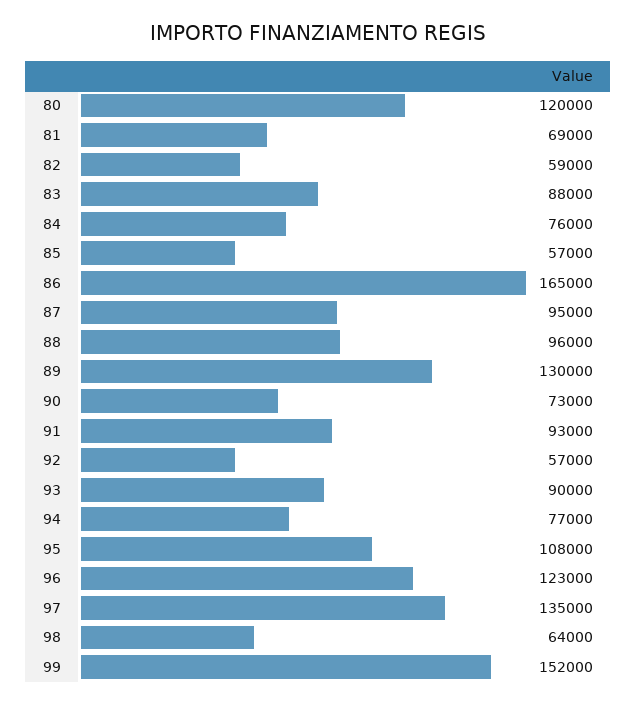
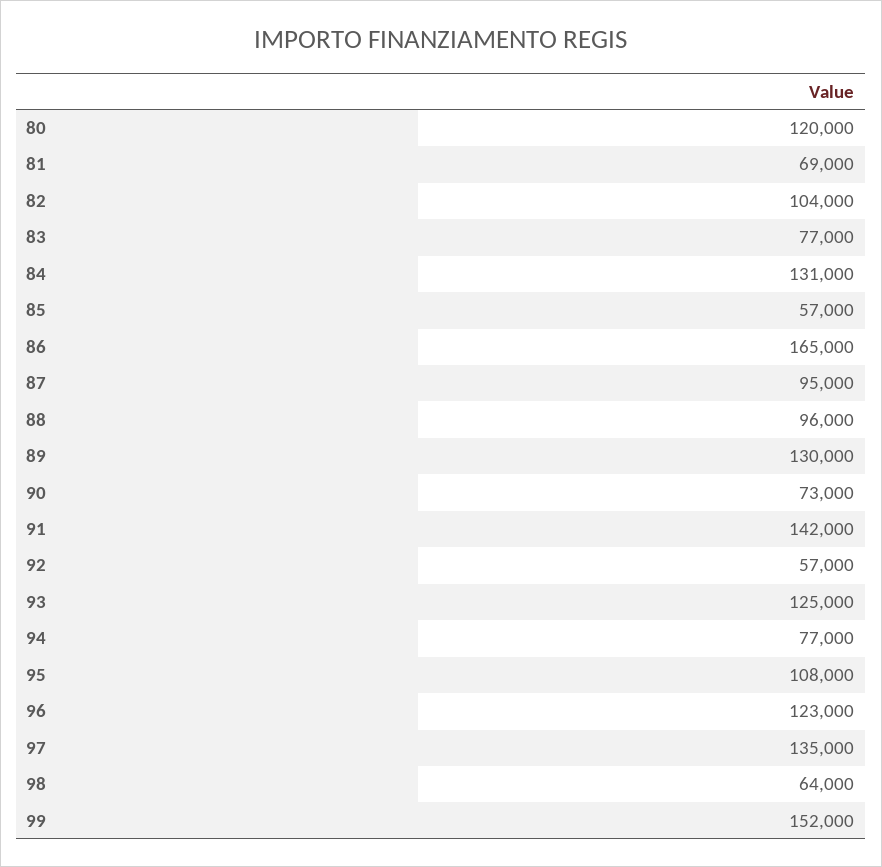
82: 59000 -> 104000
83: 88000 -> 77000
84: 76000 -> 131000
91: 93000 -> 142000
93: 90000 -> 125000

